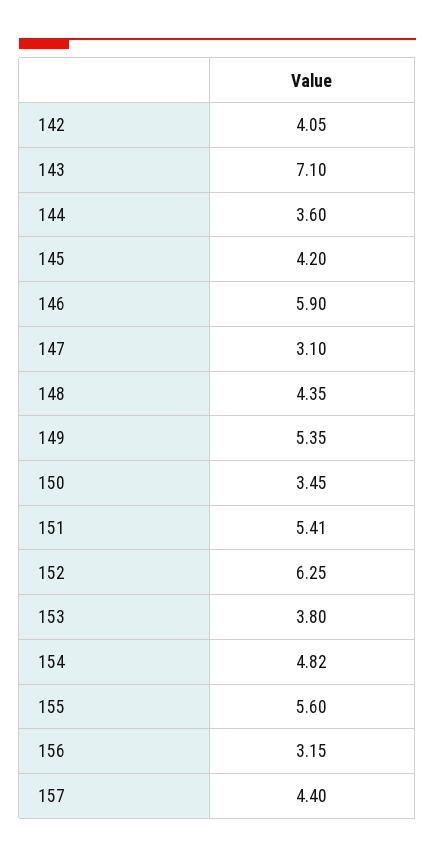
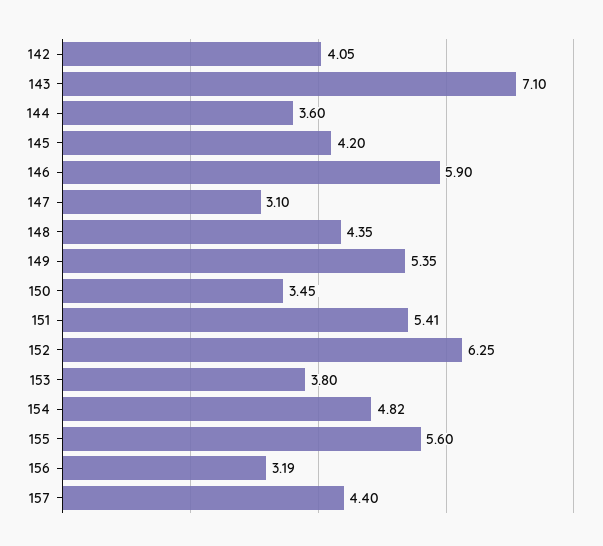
156: 3.15 -> 3.19

